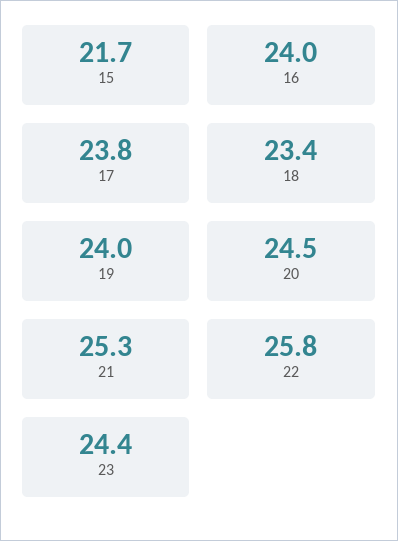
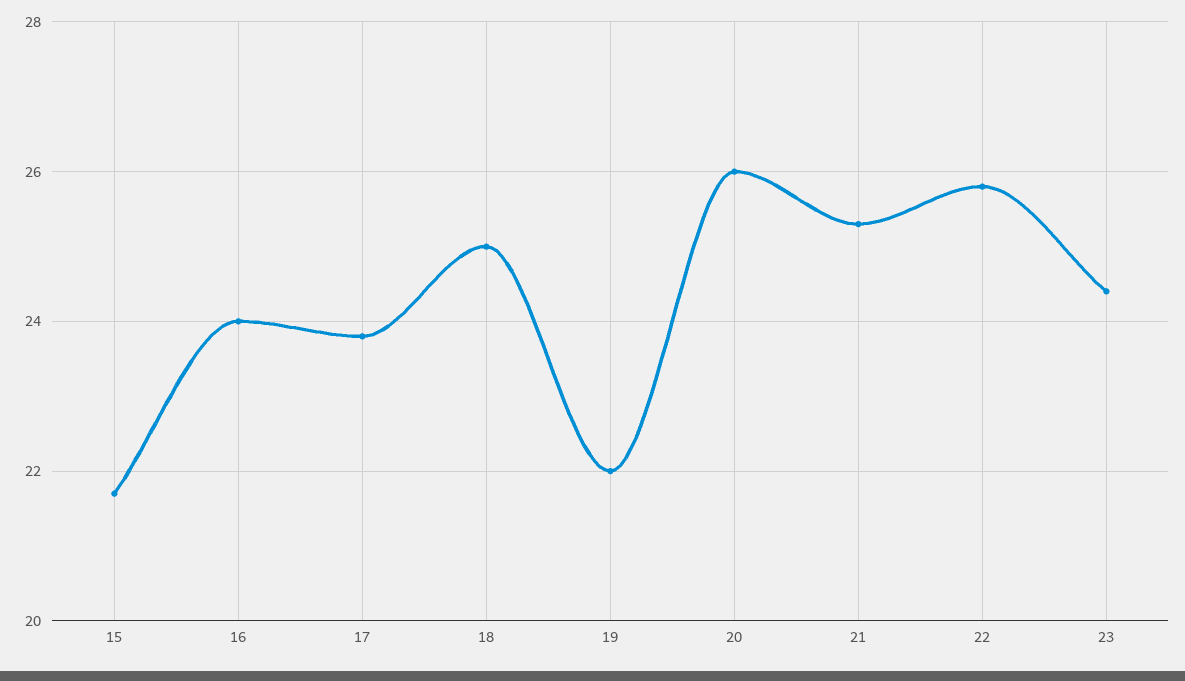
18: 23.4 -> 25
19: 24 -> 22
20: 24.5 -> 26

